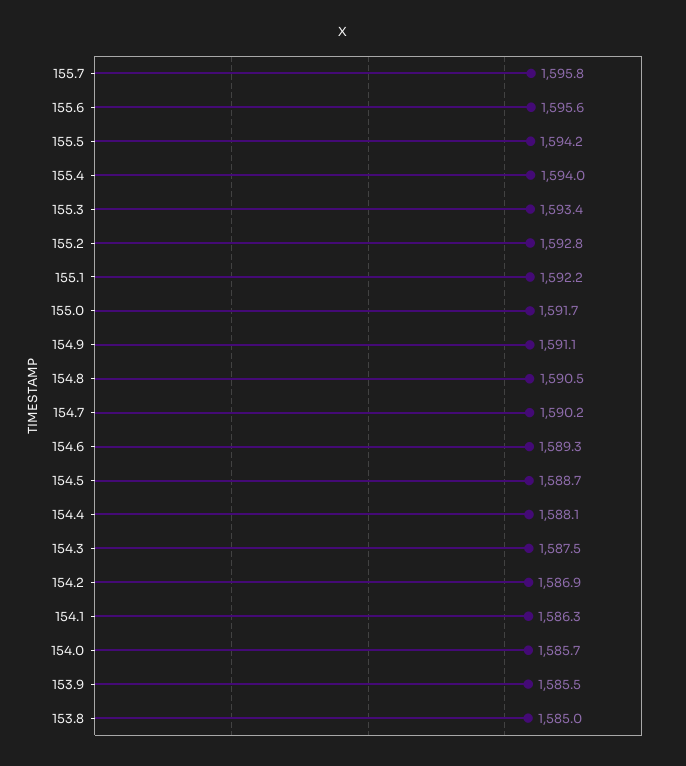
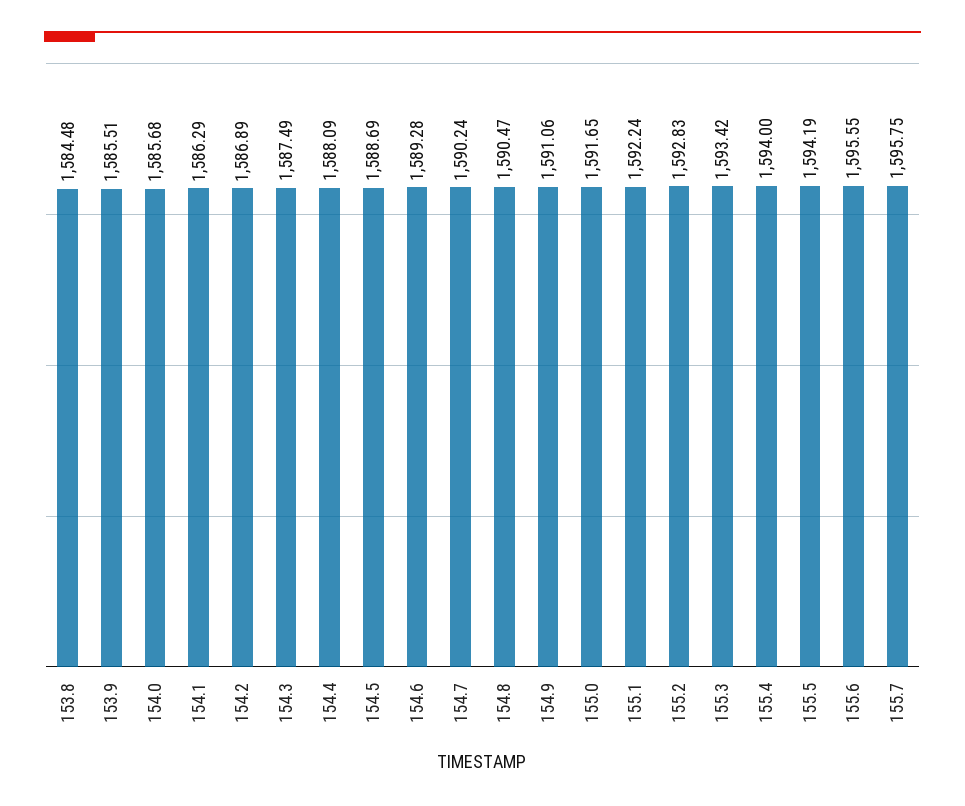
153.8: 1585 -> 1584.48

